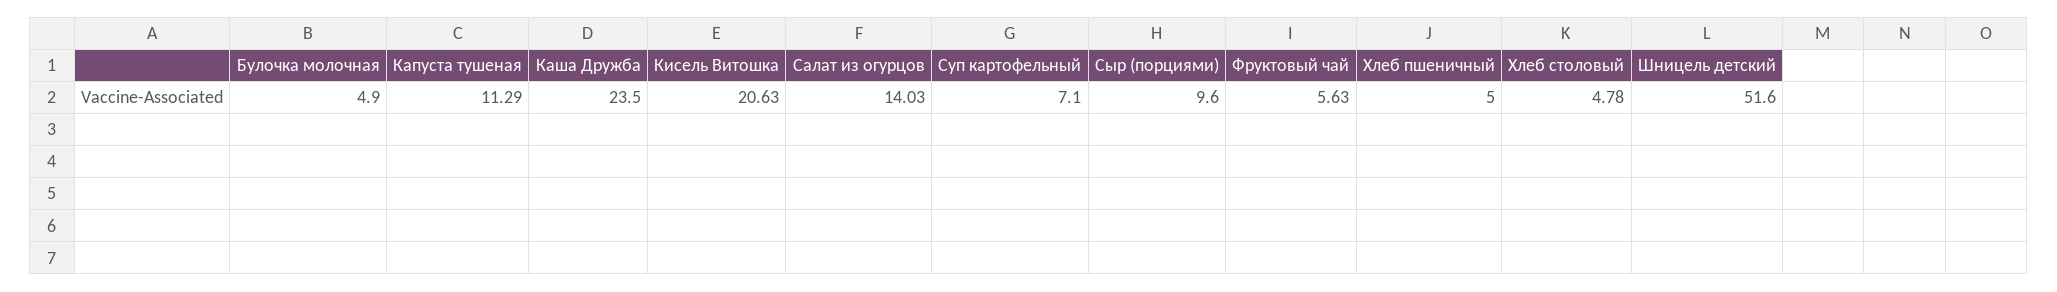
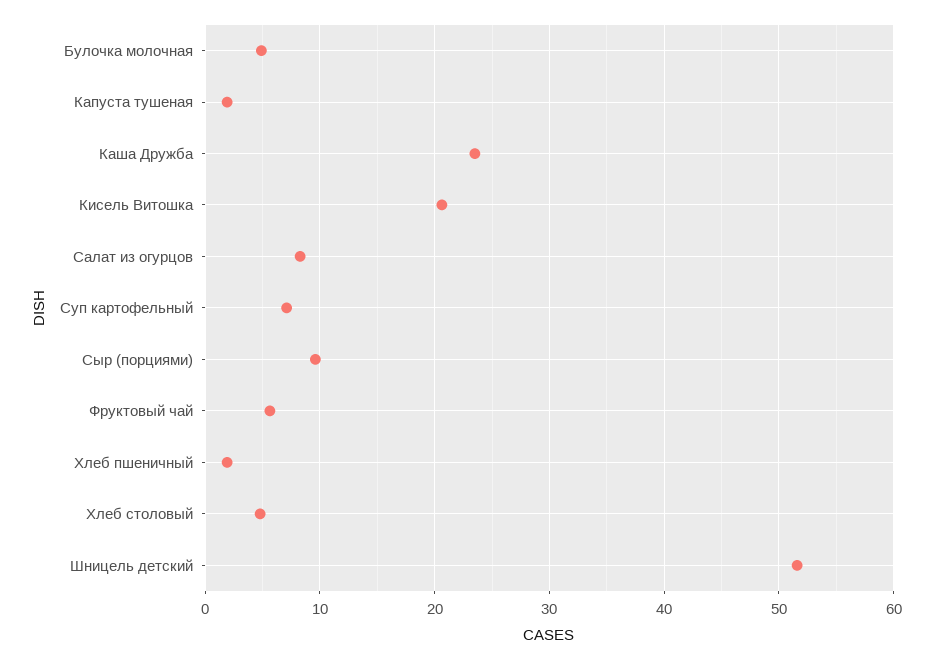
Капуста тушеная: 11.29 -> 2
Салат из огурцов: 14.03 -> 8
Хлеб пшеничный: 5 -> 2

